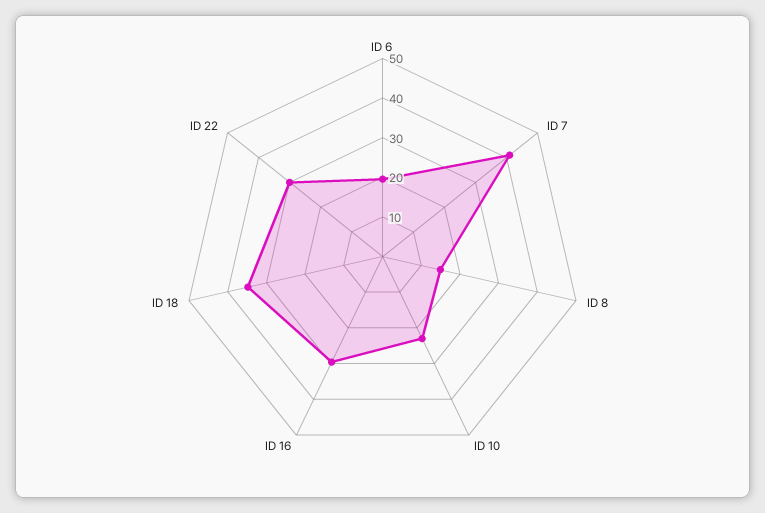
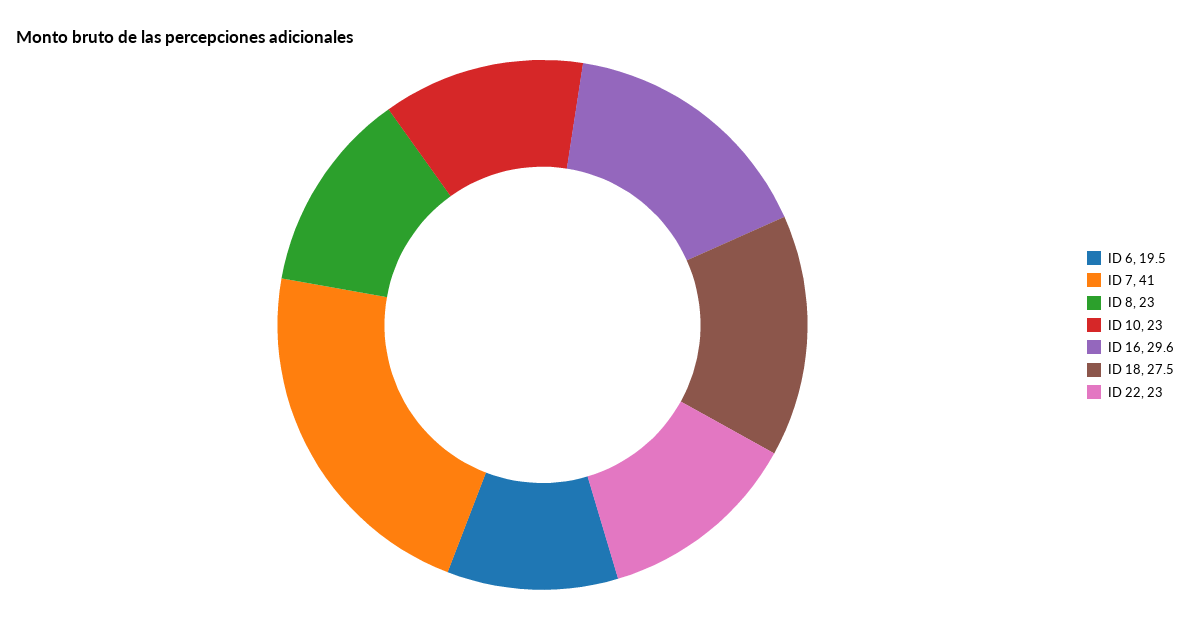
ID 8: 15 -> 23
ID 18: 35 -> 27.5
ID 22: 30 -> 23

